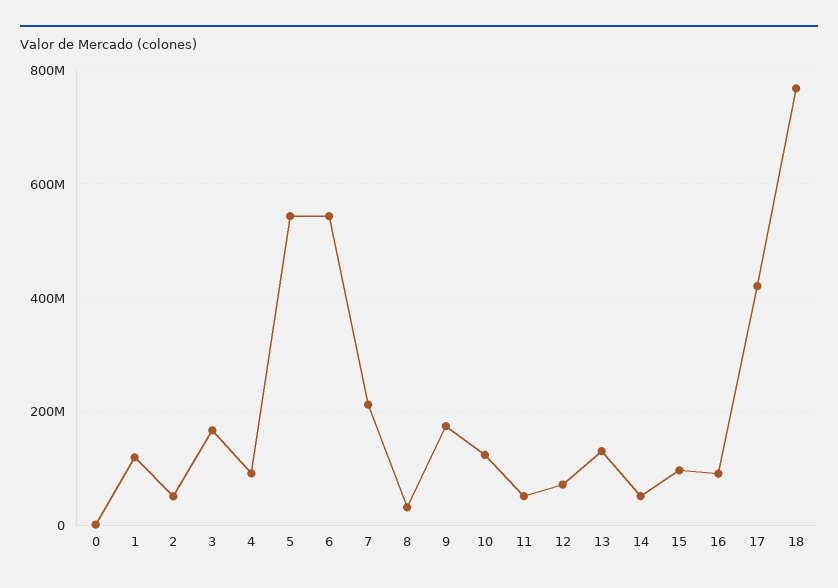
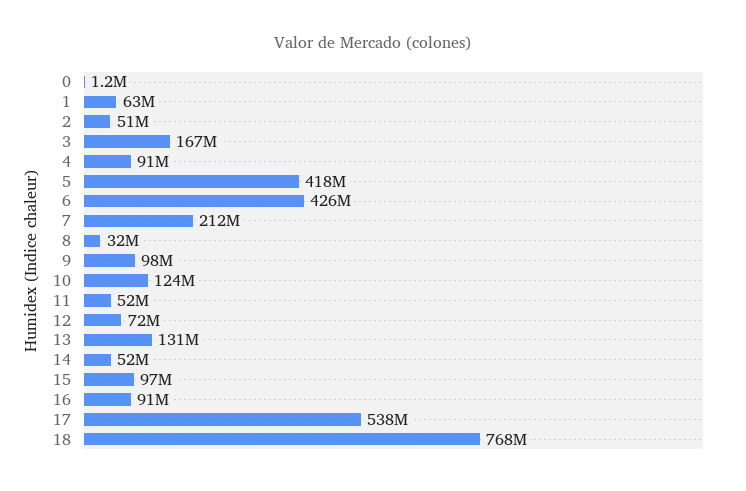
1: 120000000 -> 63000000
5: 540000000 -> 418000000
6: 540000000 -> 426000000
9: 180000000 -> 98000000
17: 420000000 -> 538000000

